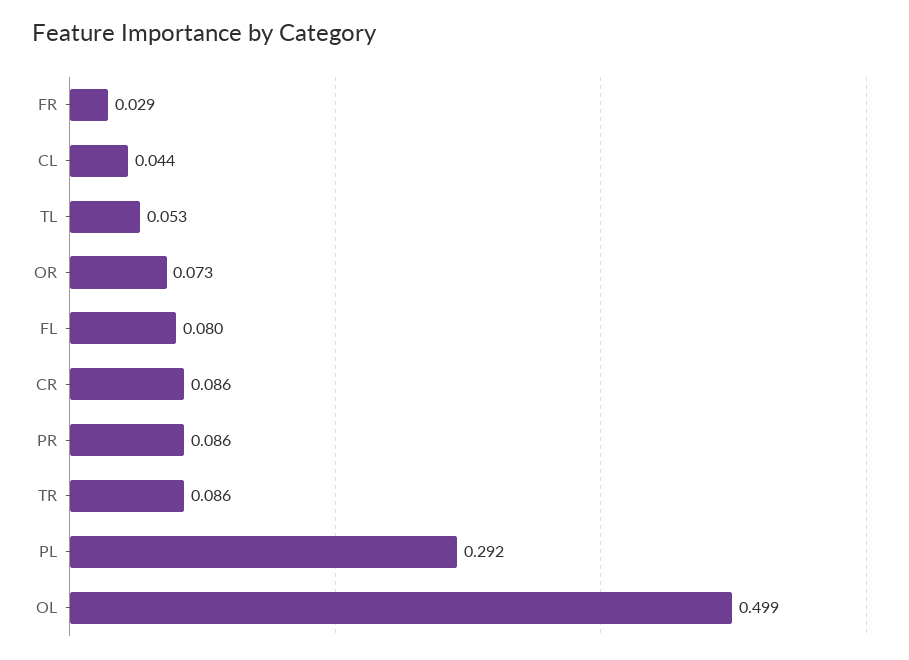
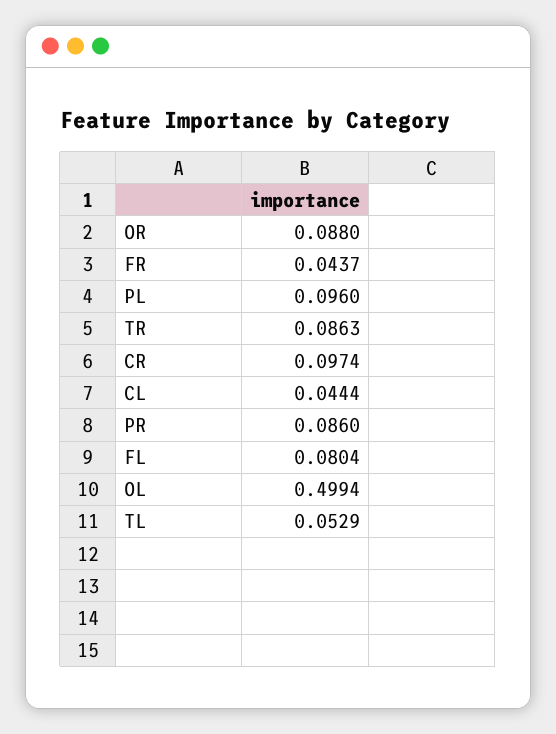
FR: 0.029 -> 0.0437
OR: 0.073 -> 0.088
CR: 0.086 -> 0.0974
PL: 0.292 -> 0.096

